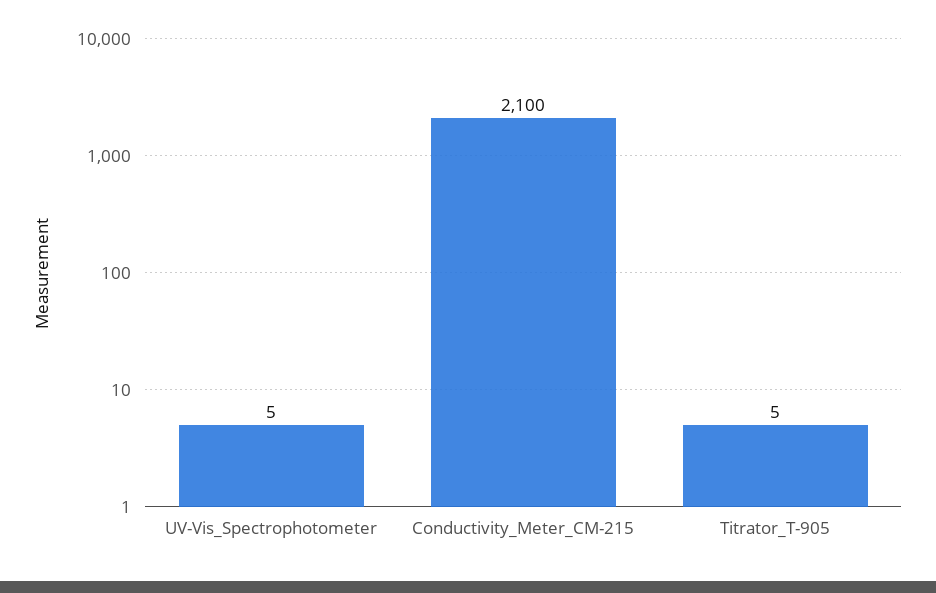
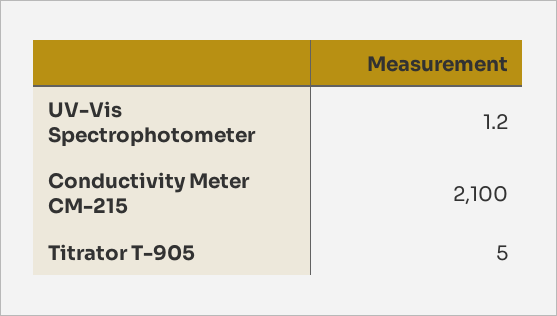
UV-Vis_Spectrophotometer: 5 -> 1.2

